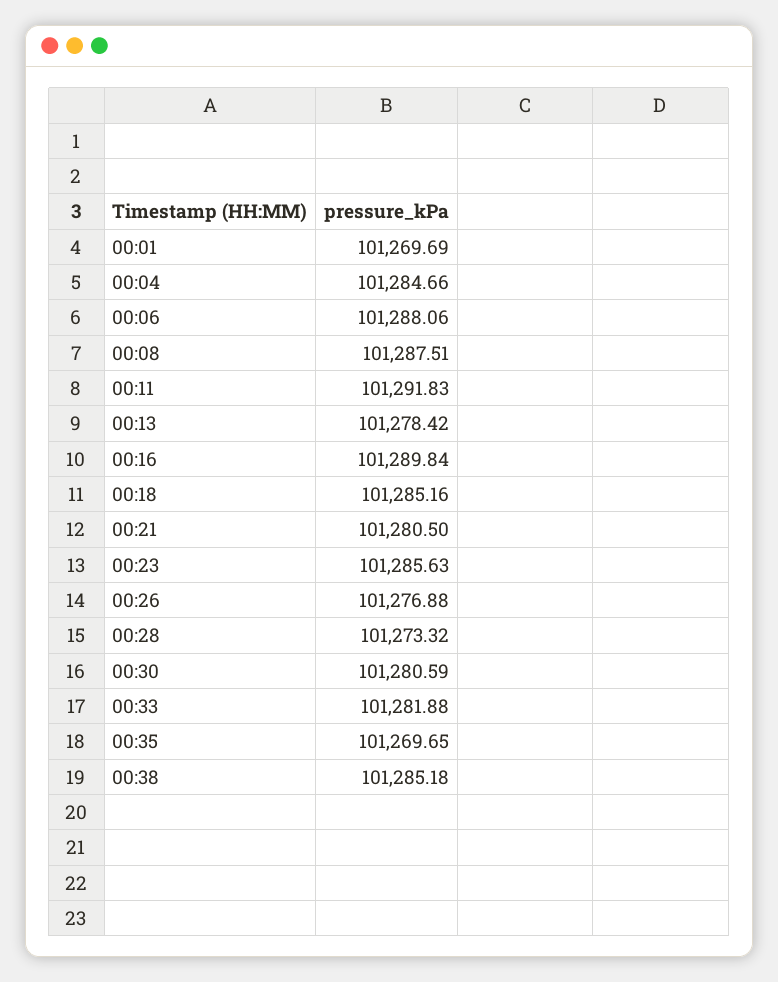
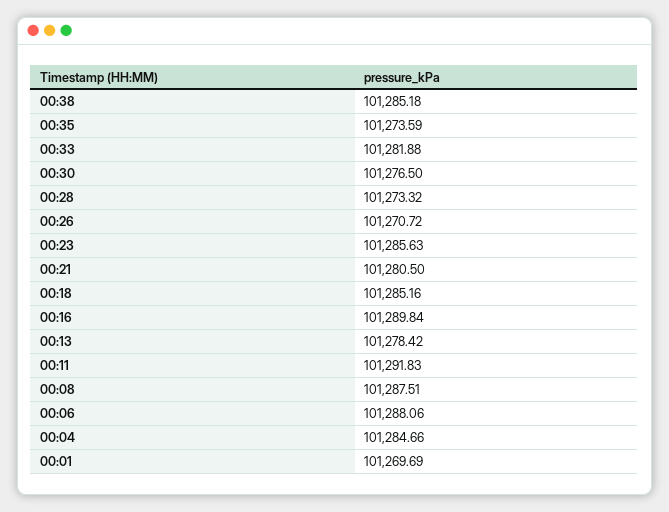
00:26: 101276.88 -> 101270.72
00:30: 101280.59 -> 101276.5
00:35: 101269.65 -> 101273.59

